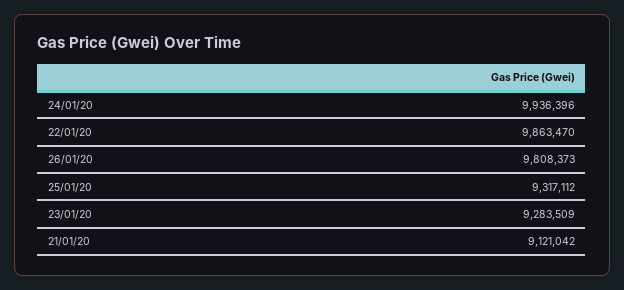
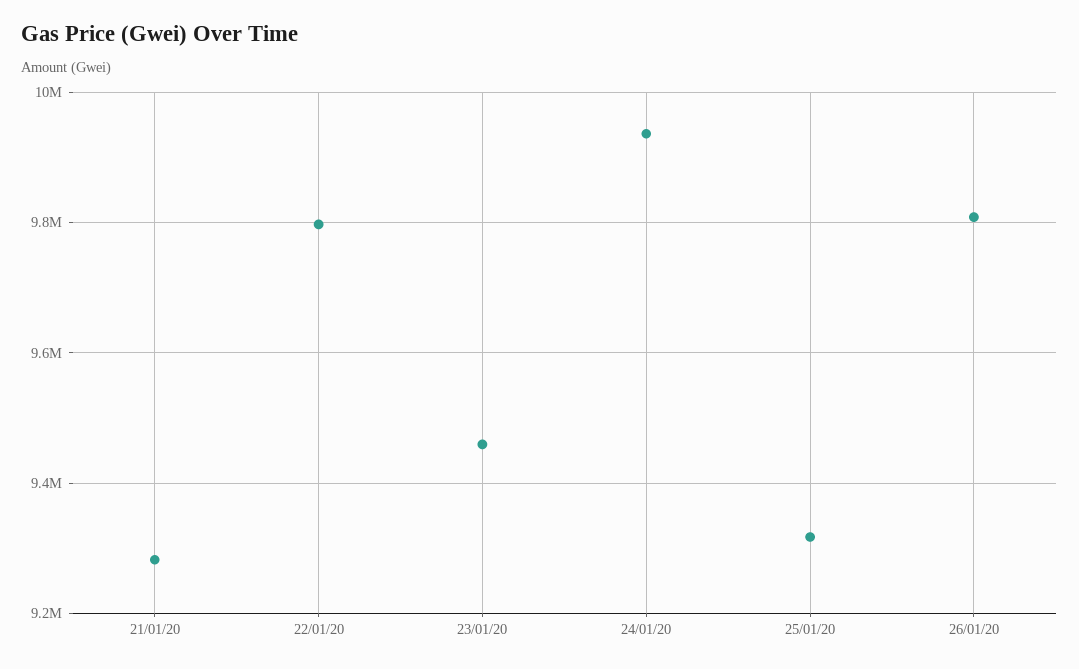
22/01/20: 9863470 -> 9800000
23/01/20: 9283509 -> 9460000
21/01/20: 9121042 -> 9280000

